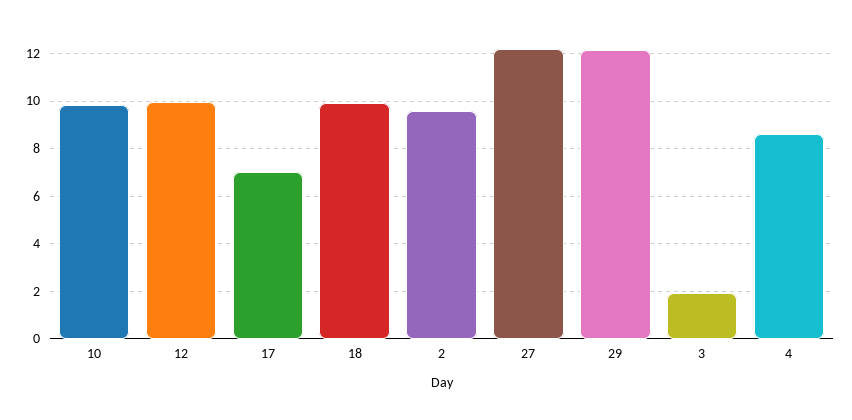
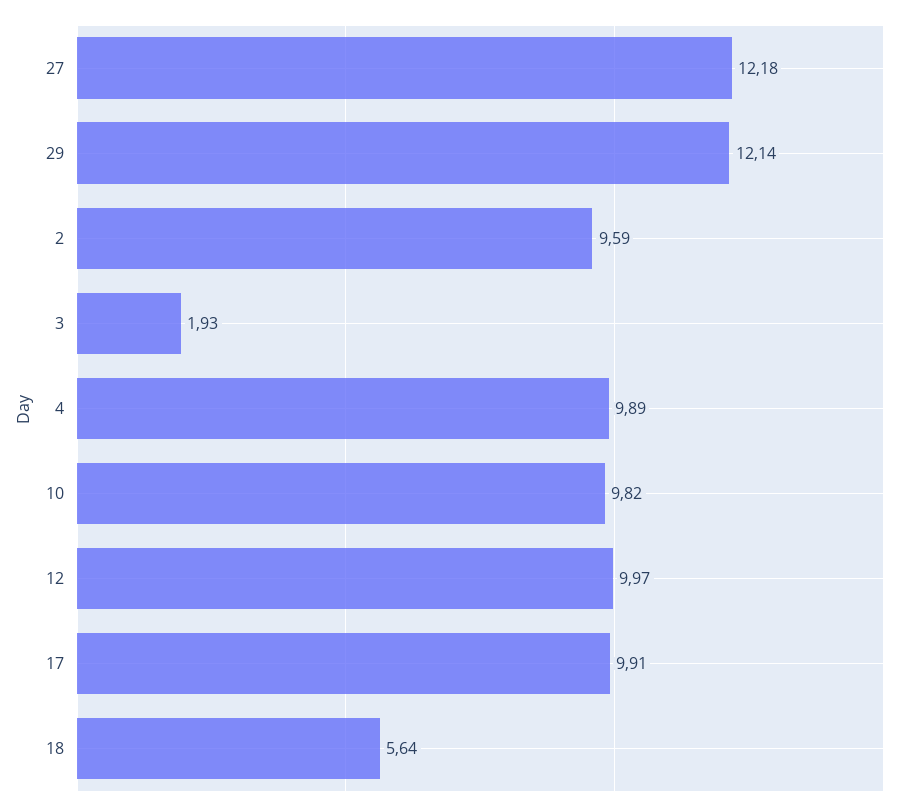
17: 7 -> 9.91
18: 10 -> 5.64
4: 8.5 -> 9.89

